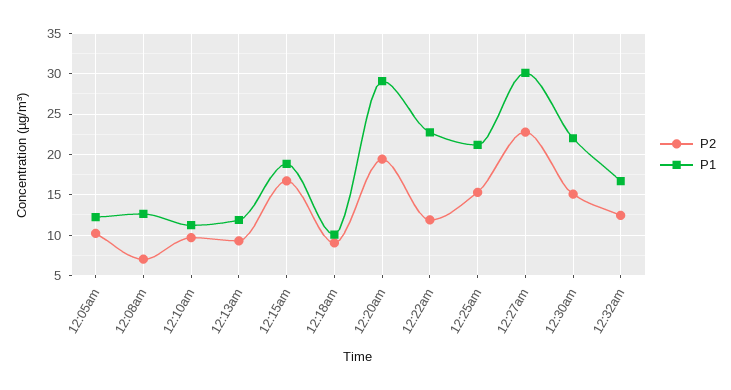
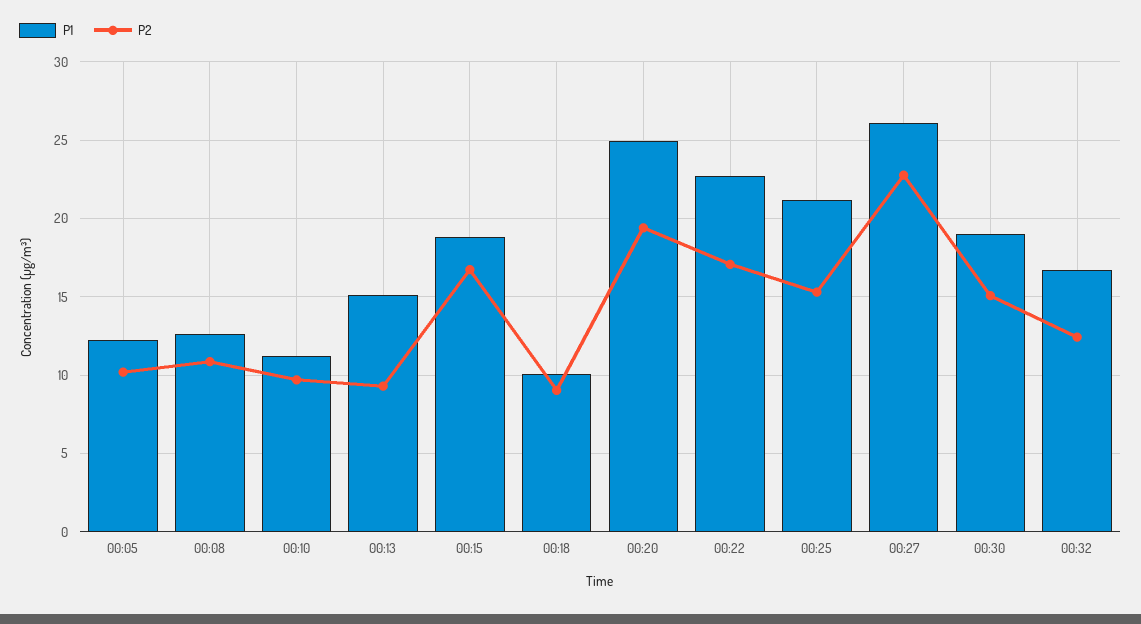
P2, 12:08am: 7 -> 11
P1, 12:13am: 12 -> 15
P1, 12:20am: 29 -> 25
P2, 12:22am: 12 -> 17
P1, 12:27am: 30 -> 26
P1, 12:30am: 22 -> 19

